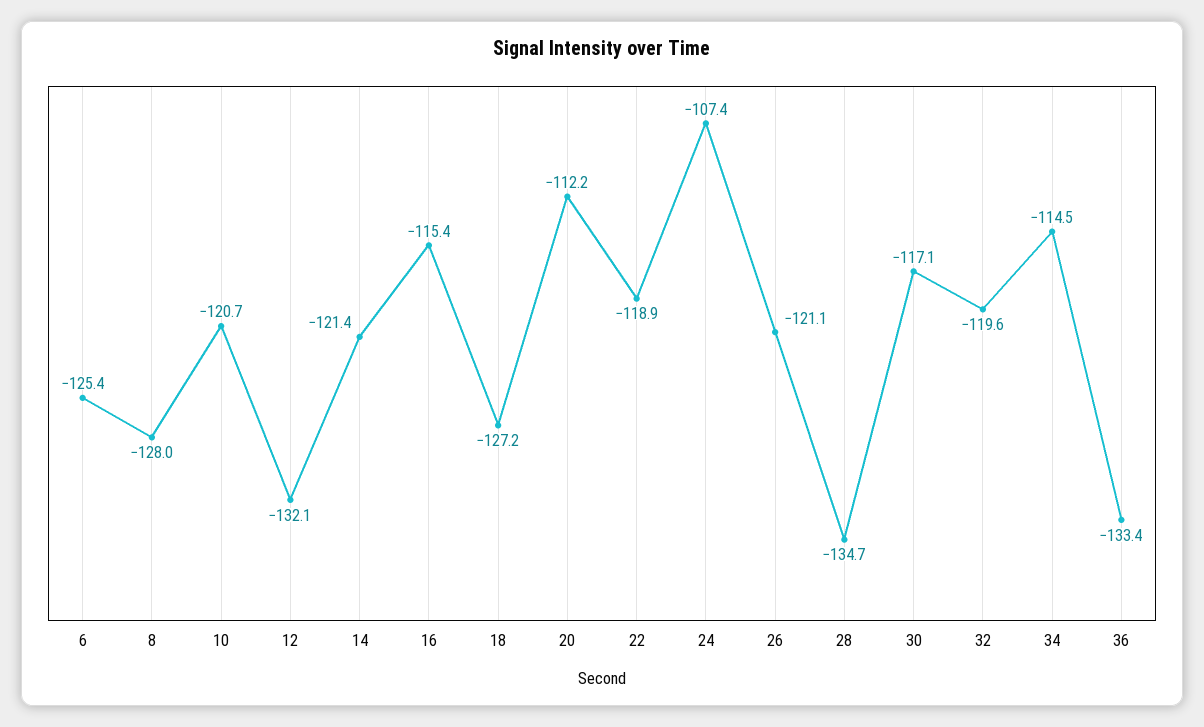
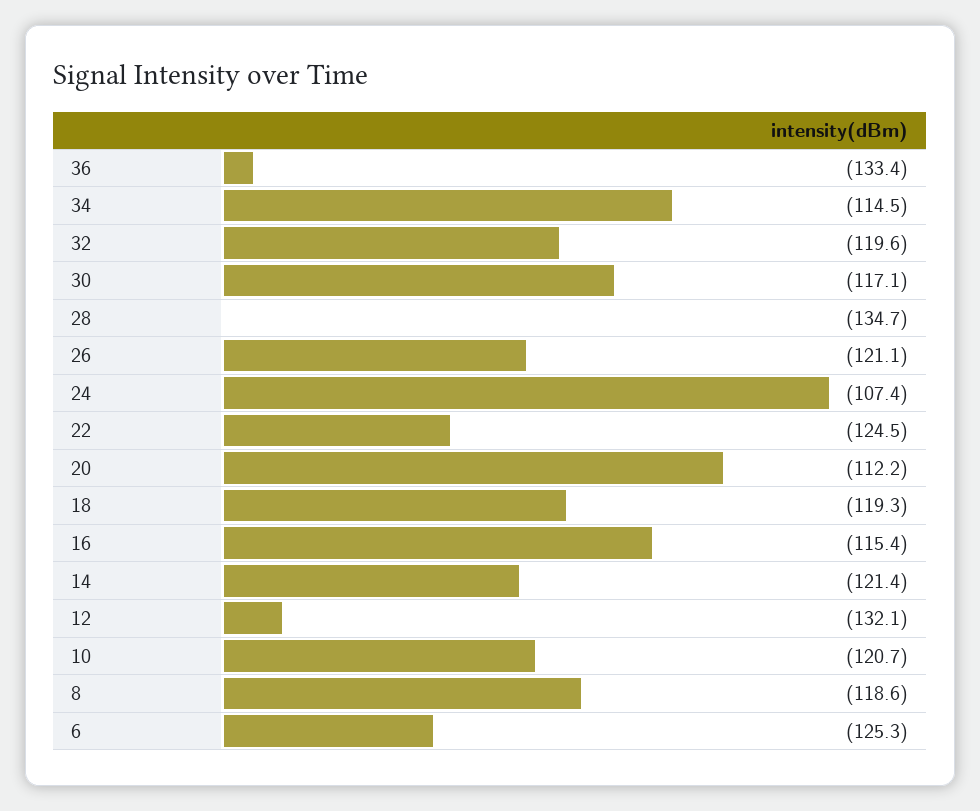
6: -125.4 -> -125.3
8: -128 -> -118.6
18: -127.2 -> -119.3
22: -118.9 -> -124.5

